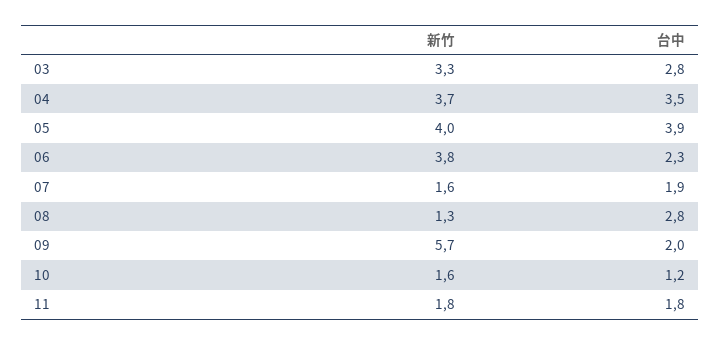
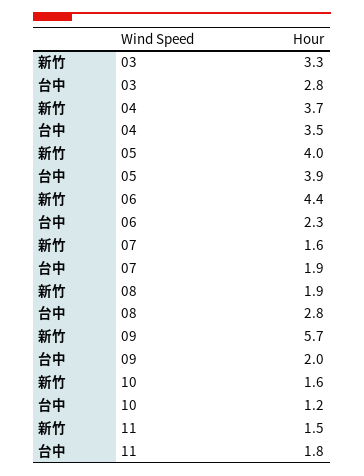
新竹, 06: 3.8 -> 4.4
新竹, 08: 1.3 -> 1.9
新竹, 11: 1.8 -> 1.5

